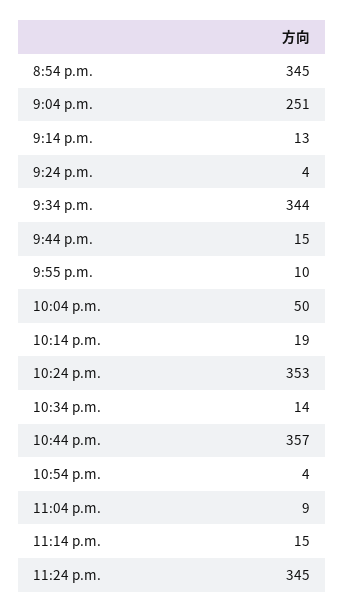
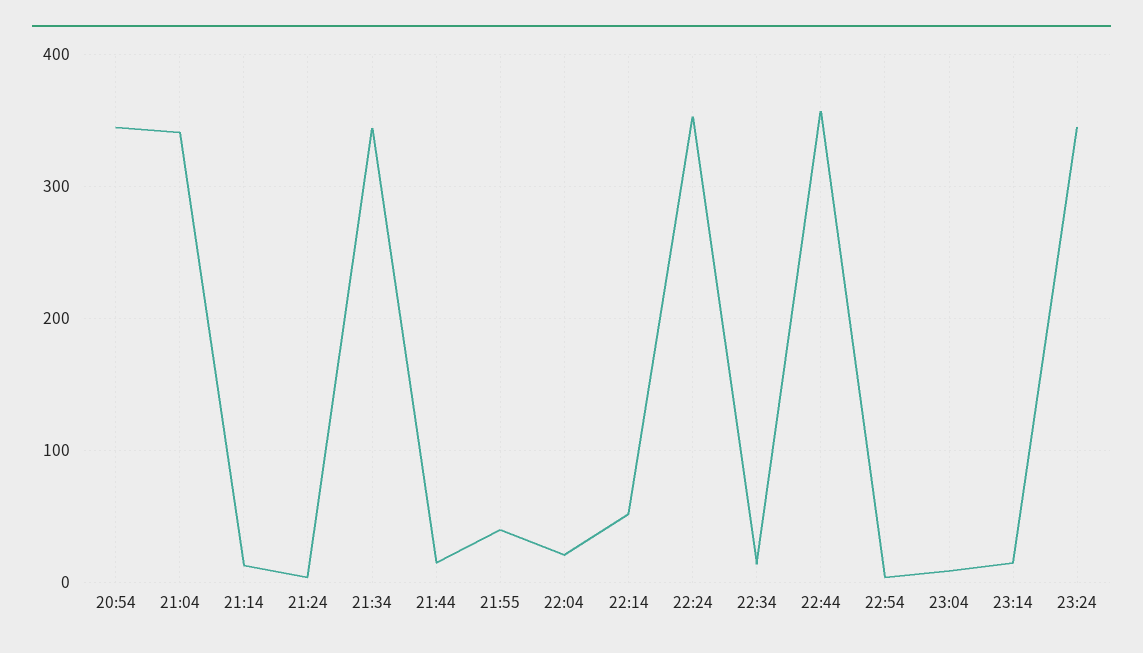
9:04 p.m.: 251 -> 340
9:55 p.m.: 10 -> 40
10:04 p.m.: 50 -> 20
10:14 p.m.: 19 -> 50

